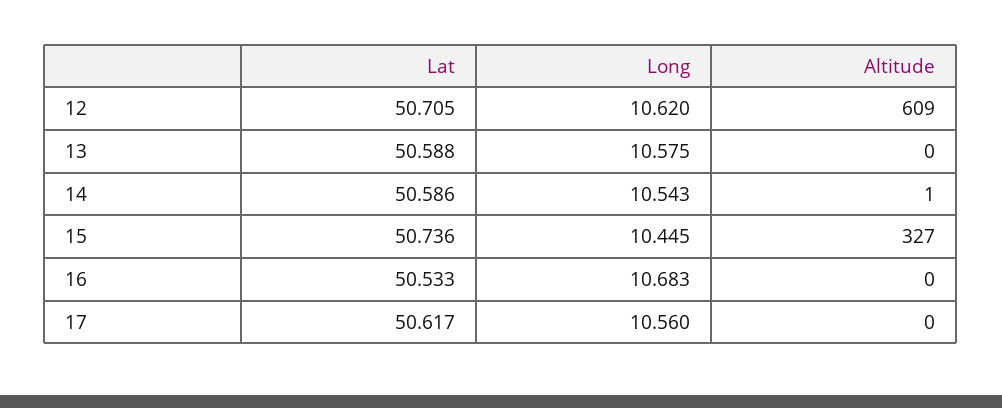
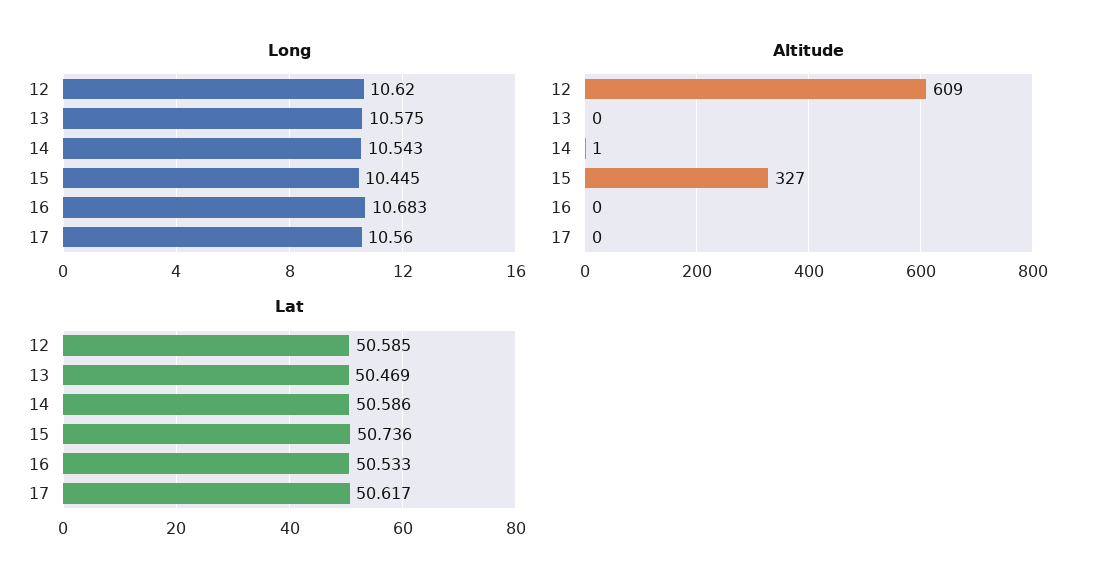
Lat, 12: 50.705 -> 50.585
Lat, 13: 50.588 -> 50.469

